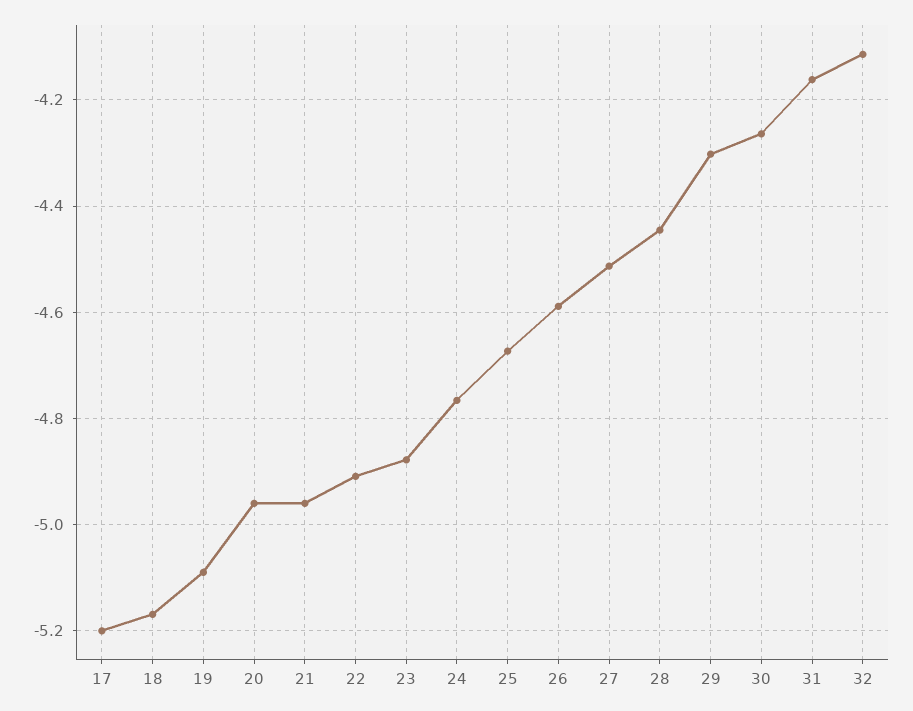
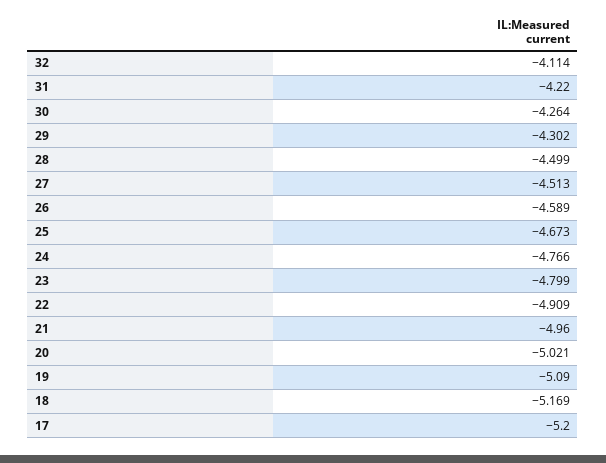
20: -4.96 -> -5.021
23: -4.88 -> -4.799
28: -4.44 -> -4.499
31: -4.16 -> -4.22

